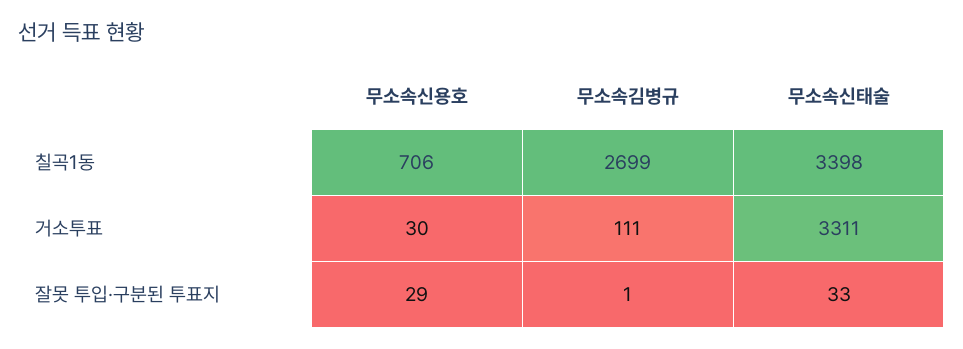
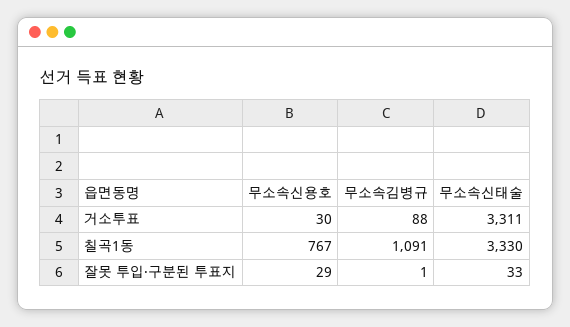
무소속신용호, 칠곡1동: 706 -> 767
무소속김병규, 칠곡1동: 2699 -> 1091
무소속신태술, 칠곡1동: 3398 -> 3330
무소속김병규, 거소투표: 111 -> 88

